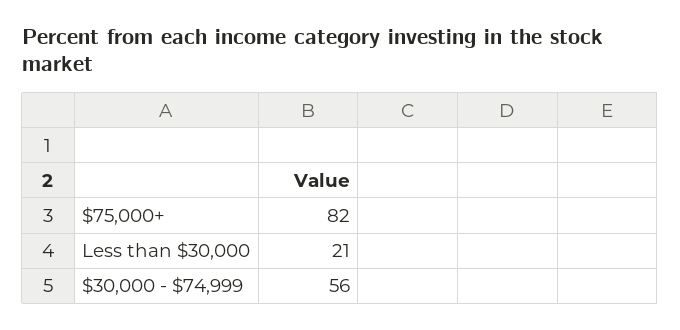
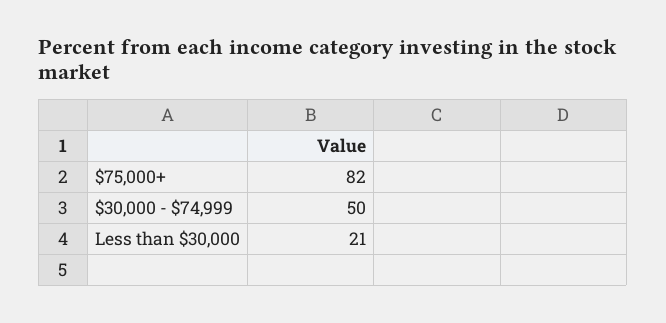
$30,000 - $74,999: 56 -> 50

